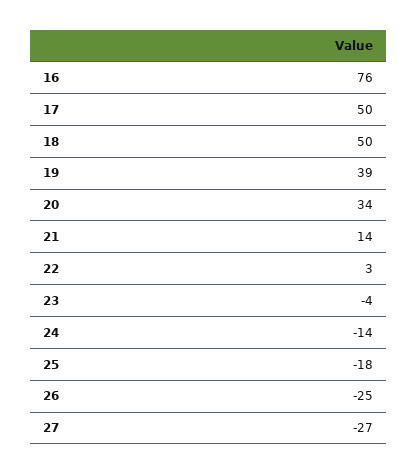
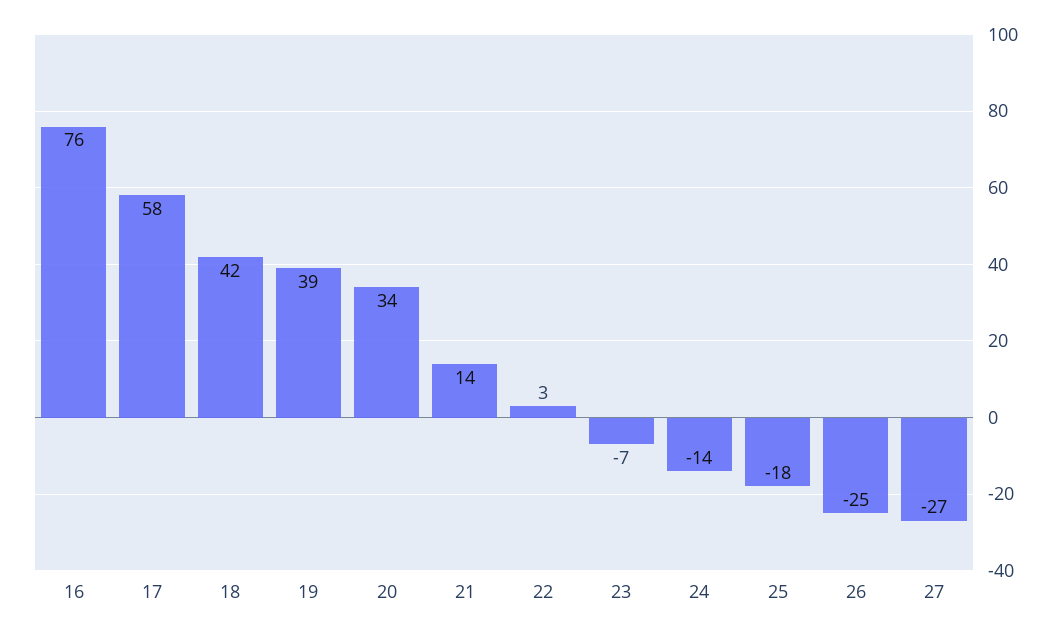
17: 50 -> 58
18: 50 -> 42
23: -4 -> -7

